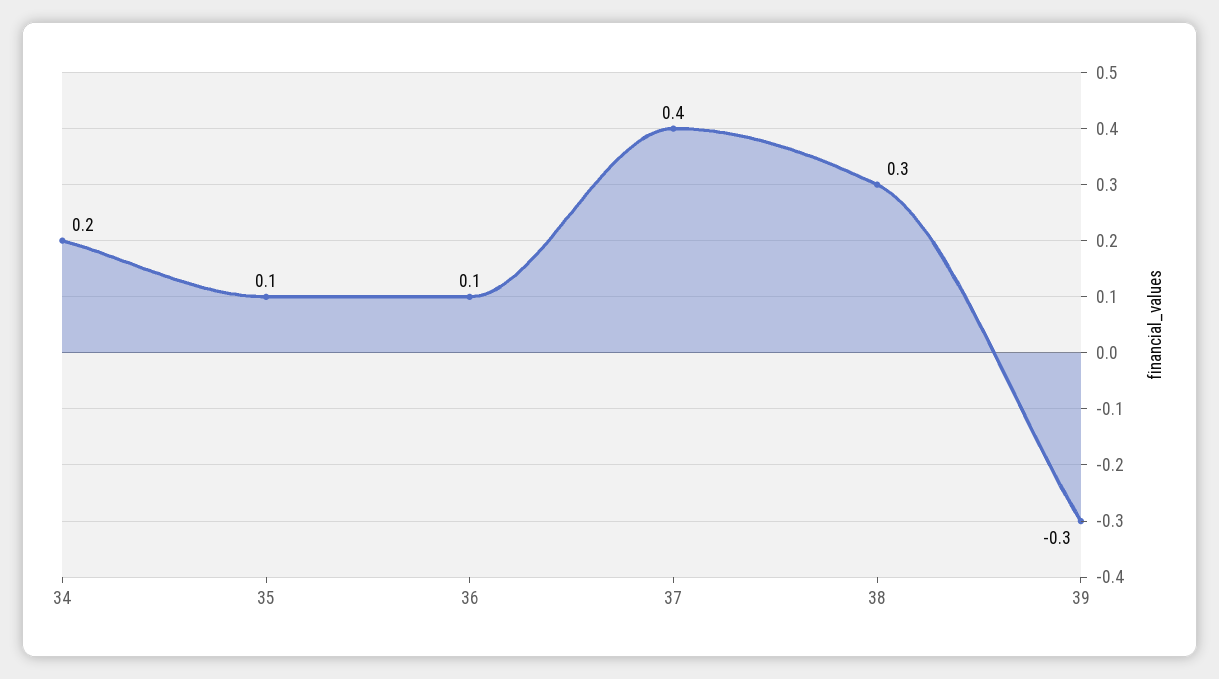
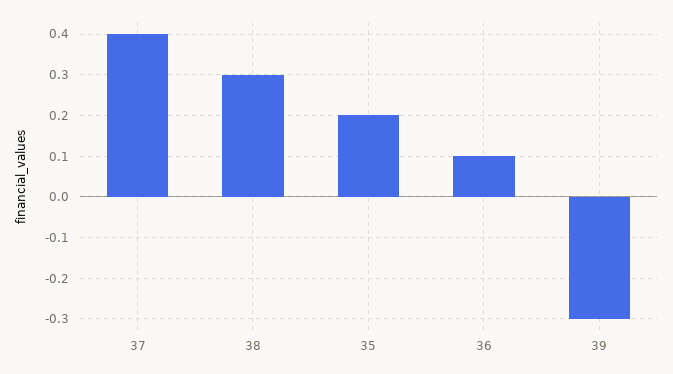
34: 0.2 -> none
35: 0.1 -> 0.2

